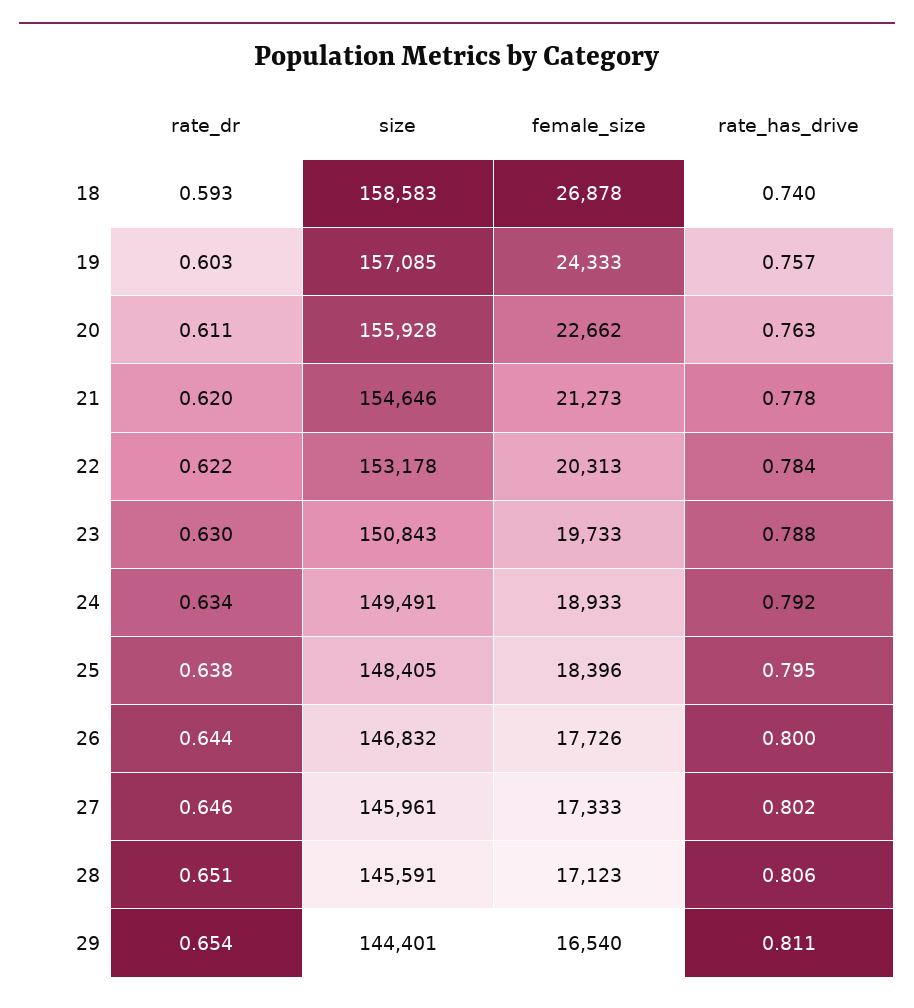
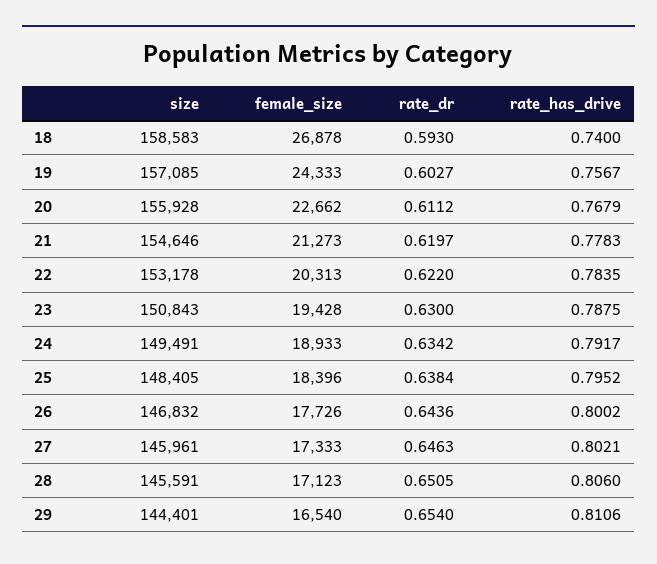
rate_has_drive, 20: 0.763 -> 0.7679
female_size, 23: 19733 -> 19428

